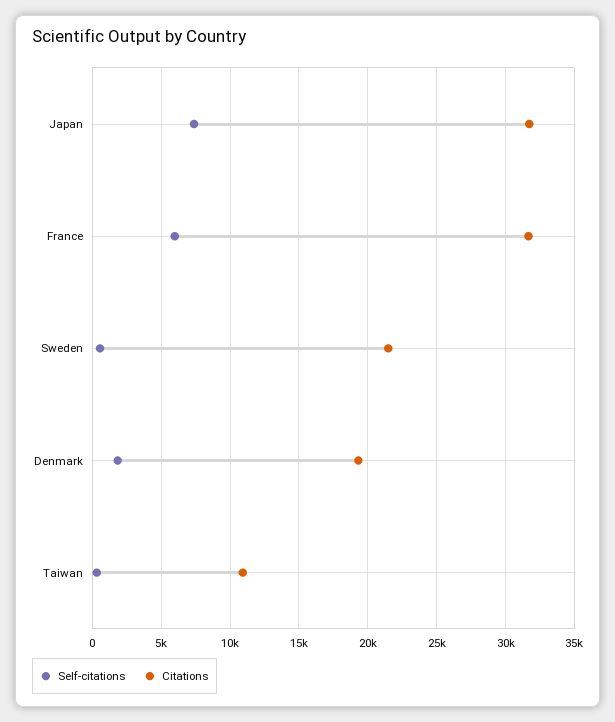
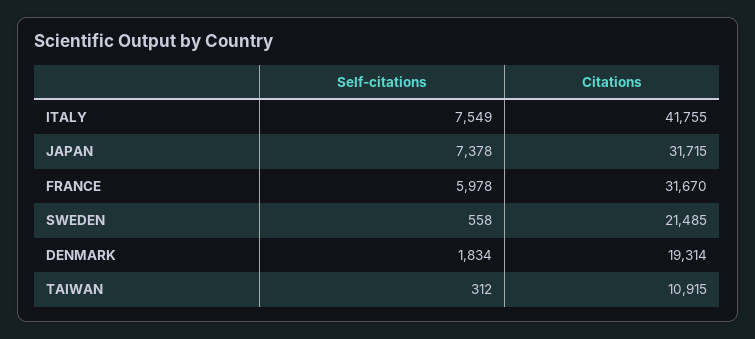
Self-citations, ITALY: none -> 7549
Citations, ITALY: none -> 41755

